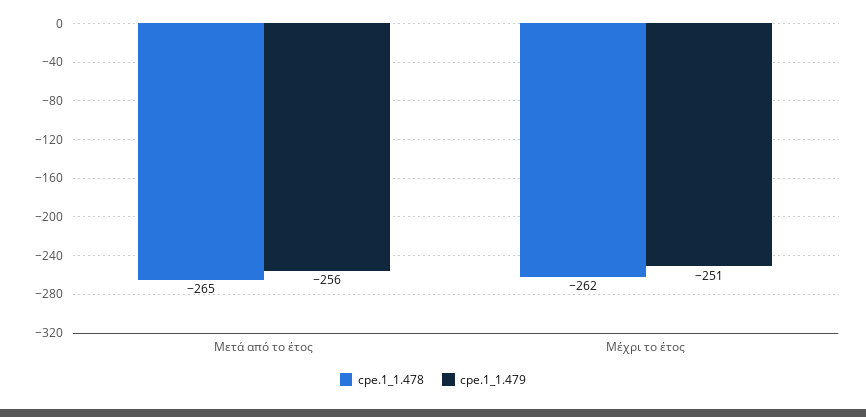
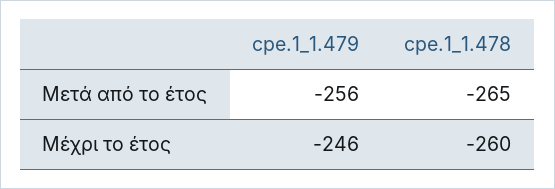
cpe.1_1.478, Μέχρι το έτος: -262 -> -260
cpe.1_1.479, Μέχρι το έτος: -251 -> -246

